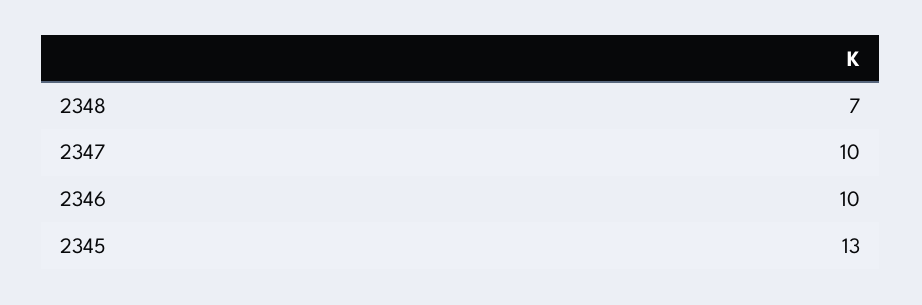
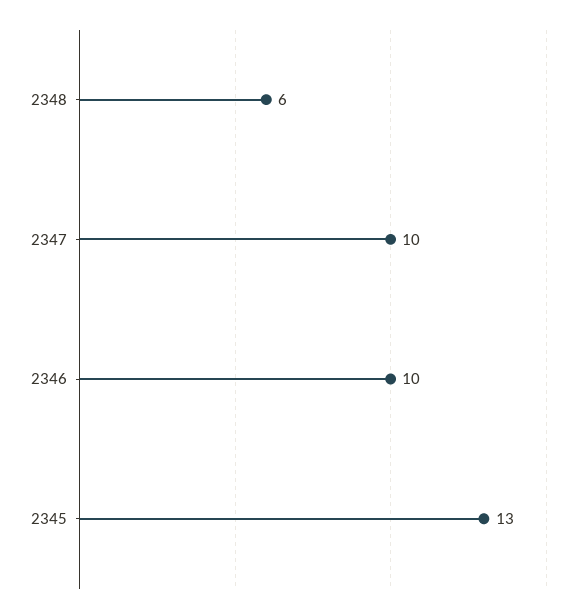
2348: 7 -> 6

